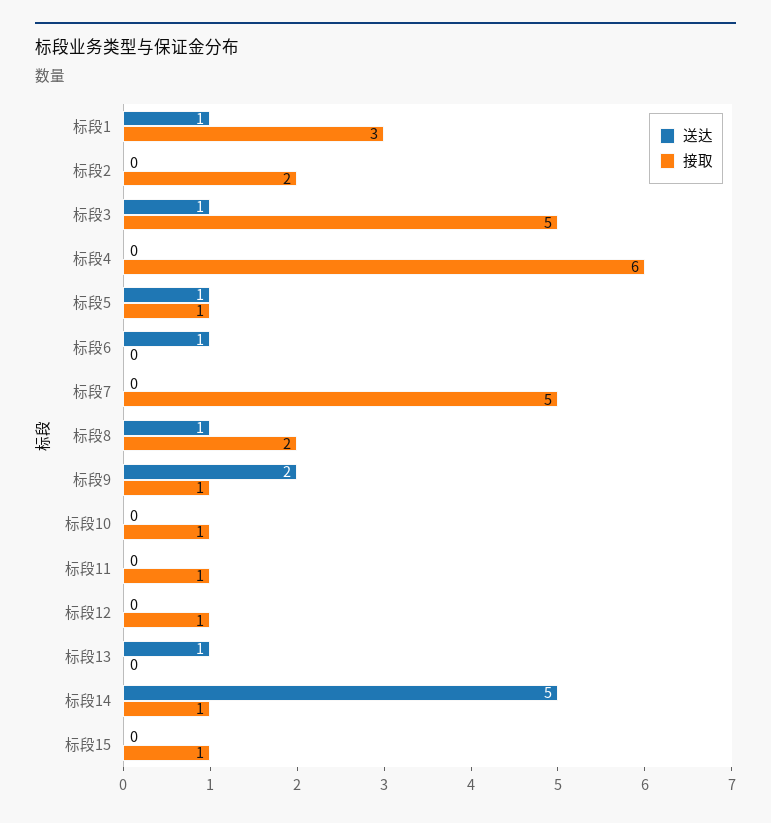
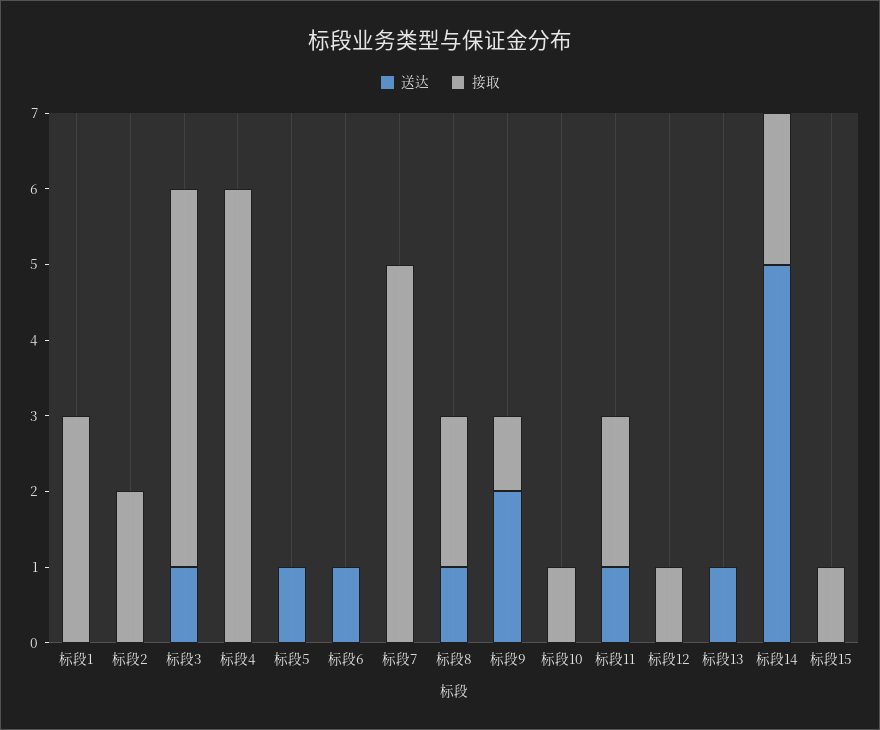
送达, 标段1: 1 -> 0
接取, 标段5: 1 -> 0
送达, 标段11: 0 -> 1
接取, 标段11: 1 -> 2
接取, 标段14: 1 -> 2

